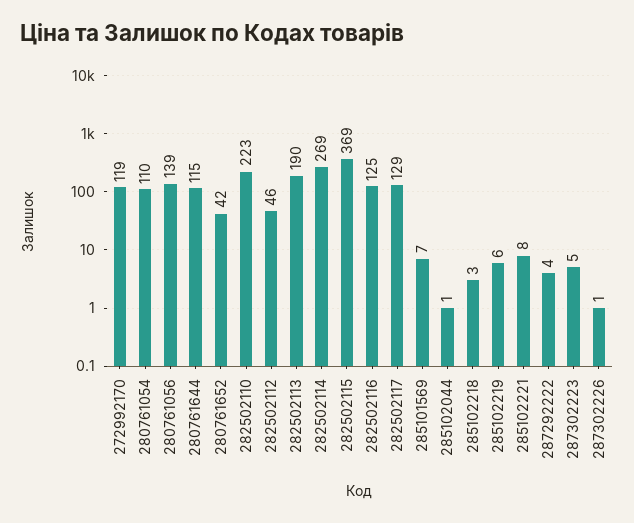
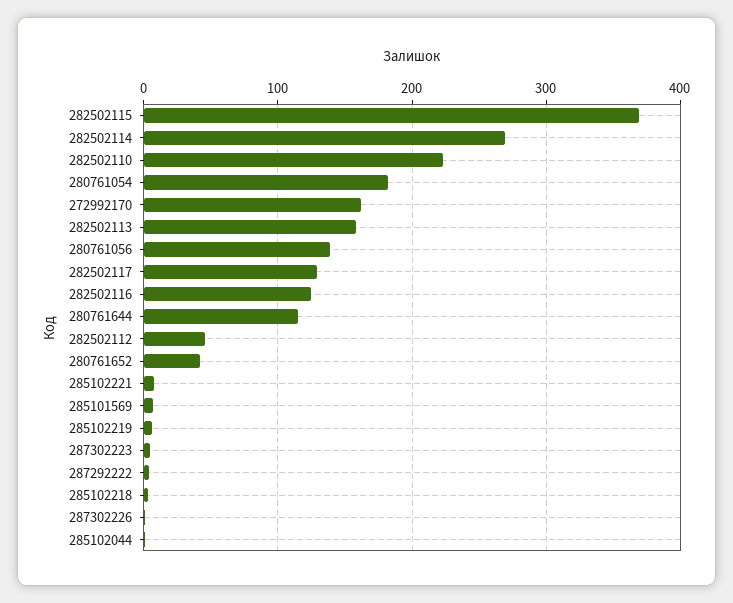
272992170: 119 -> 160
280761054: 110 -> 180
282502113: 190 -> 160

